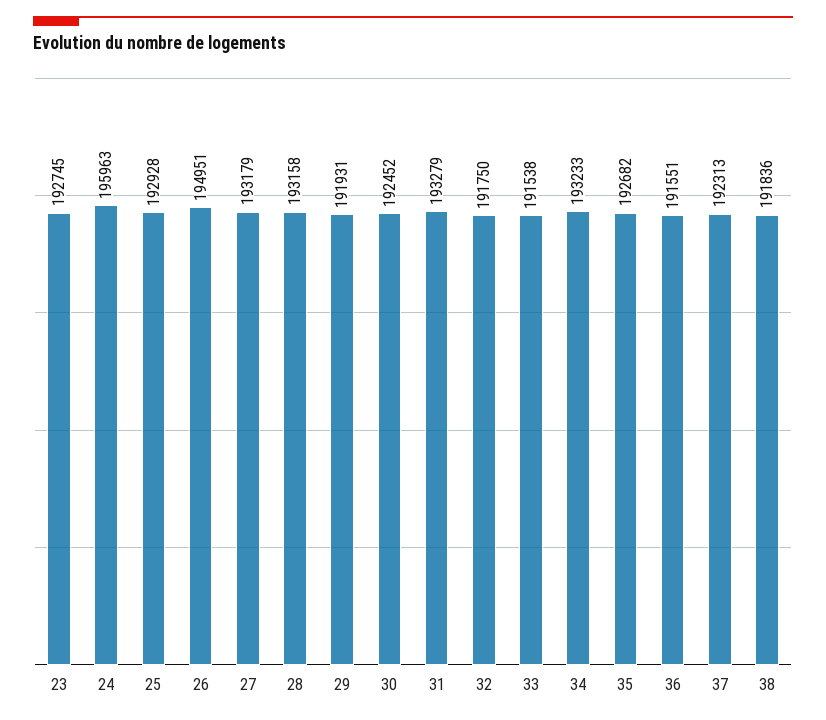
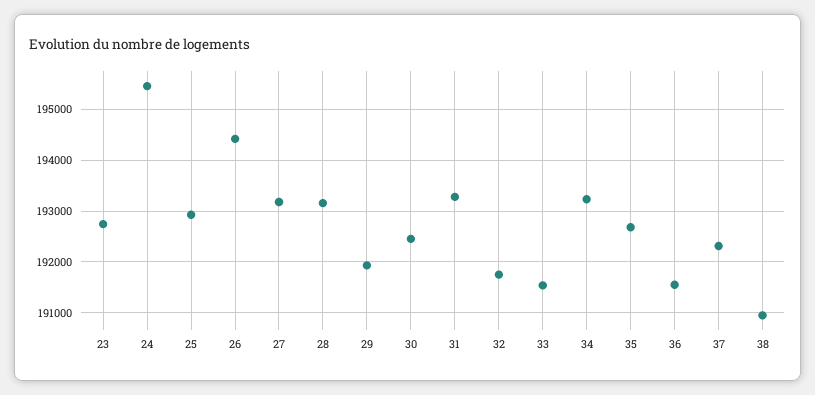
24: 195963 -> 195400
26: 194951 -> 194400
38: 191836 -> 191000

